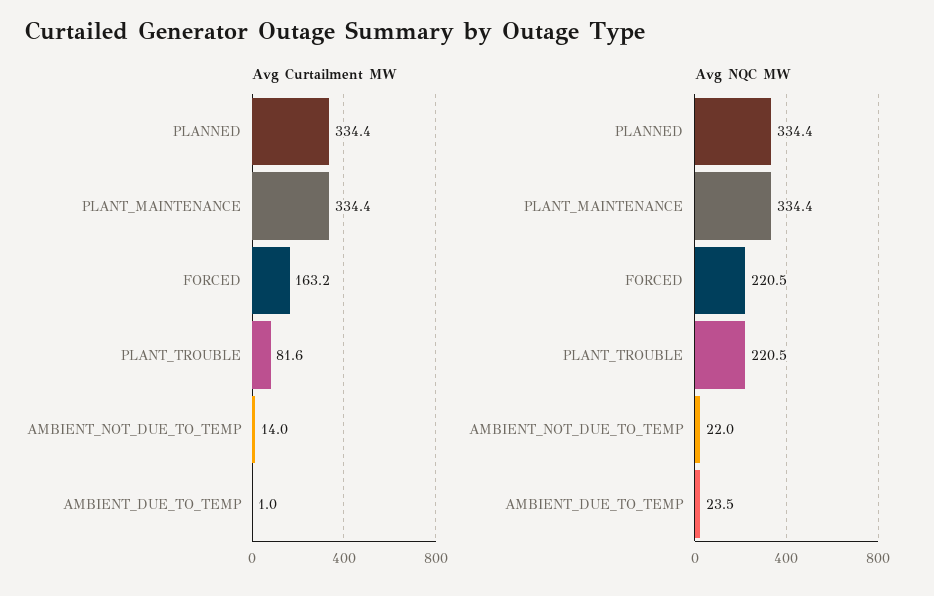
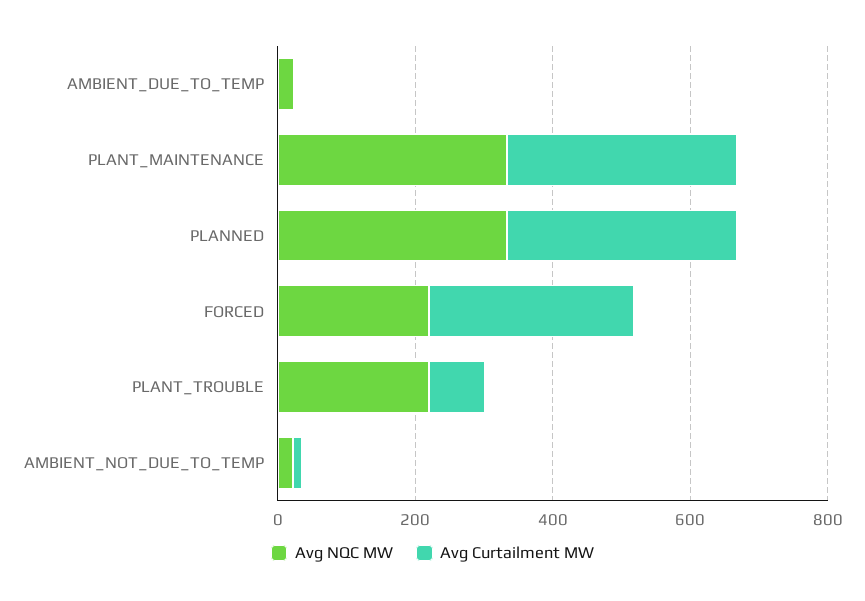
Avg Curtailment MW, FORCED: 163.2 -> 300

